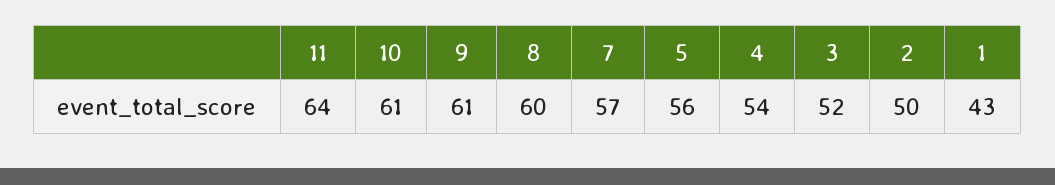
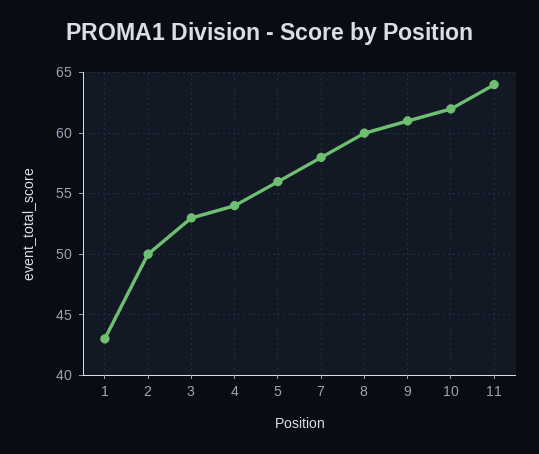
10: 61 -> 62
7: 57 -> 58
3: 52 -> 53

